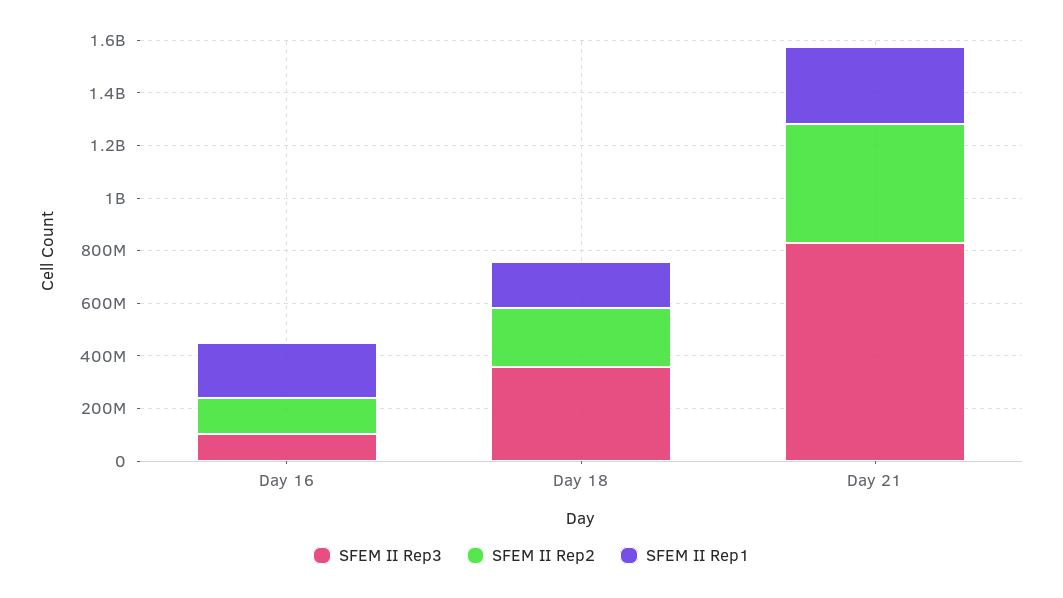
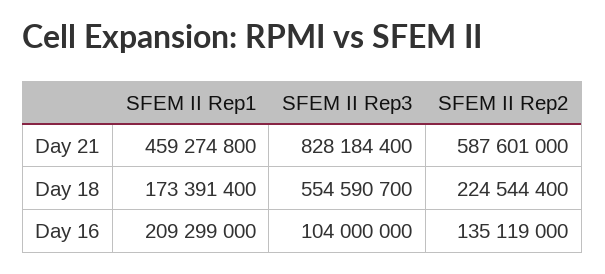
SFEM II Rep3, Day 18: 350000000 -> 554590700
SFEM II Rep2, Day 21: 450000000 -> 587601000
SFEM II Rep1, Day 21: 300000000 -> 459274800

